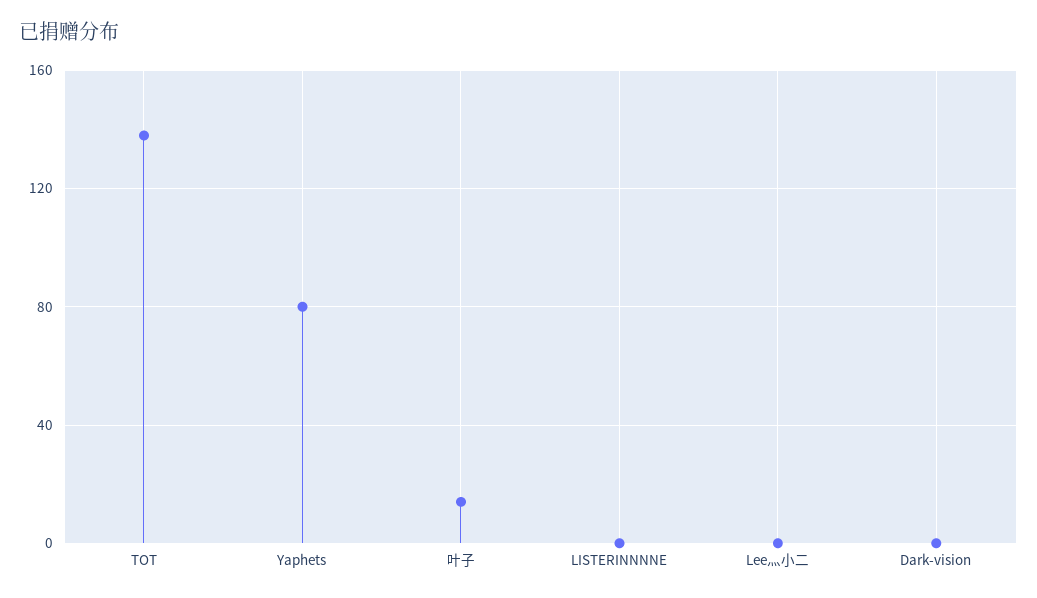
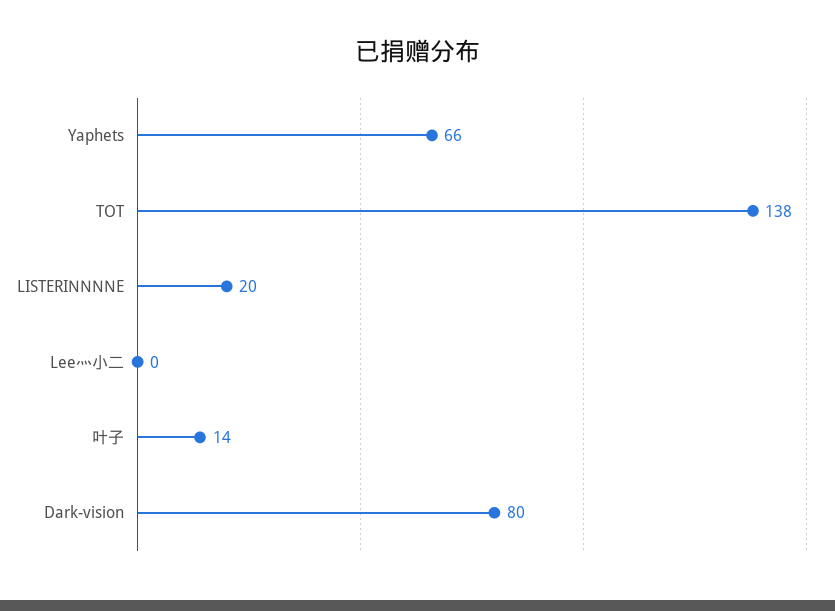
Yaphets: 80 -> 66
LISTERINNNNE: 0 -> 20
Dark-vision: 0 -> 80

